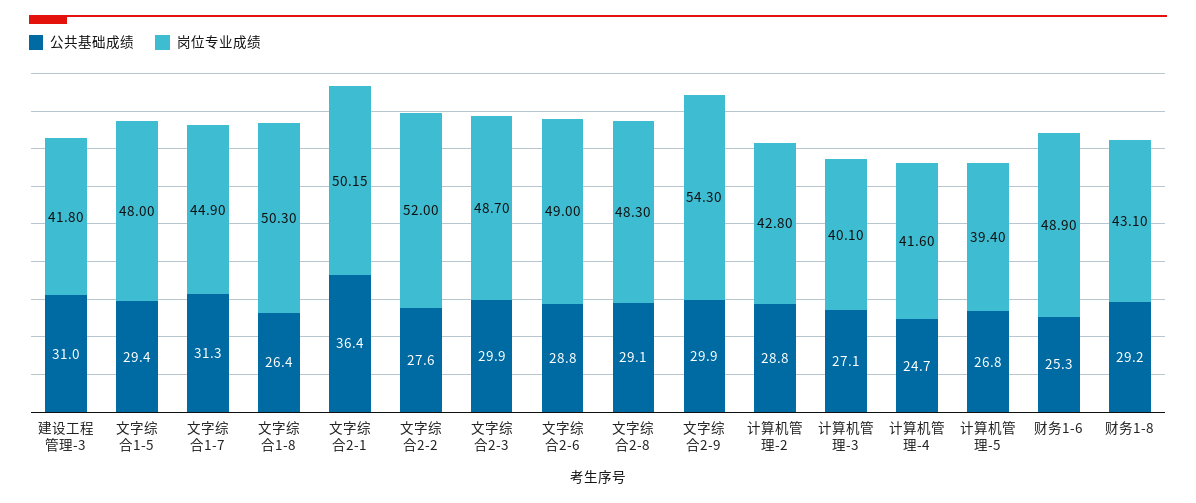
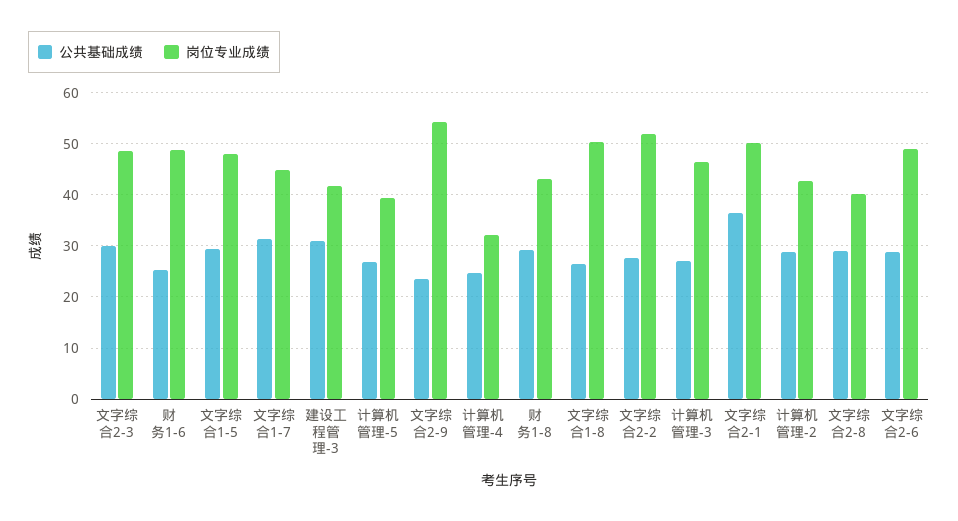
岗位专业成绩, 文字综合2-8: 48.3 -> 40
公共基础成绩, 文字综合2-9: 29.9 -> 24
岗位专业成绩, 计算机管理-3: 40.1 -> 46
岗位专业成绩, 计算机管理-4: 41.6 -> 32

